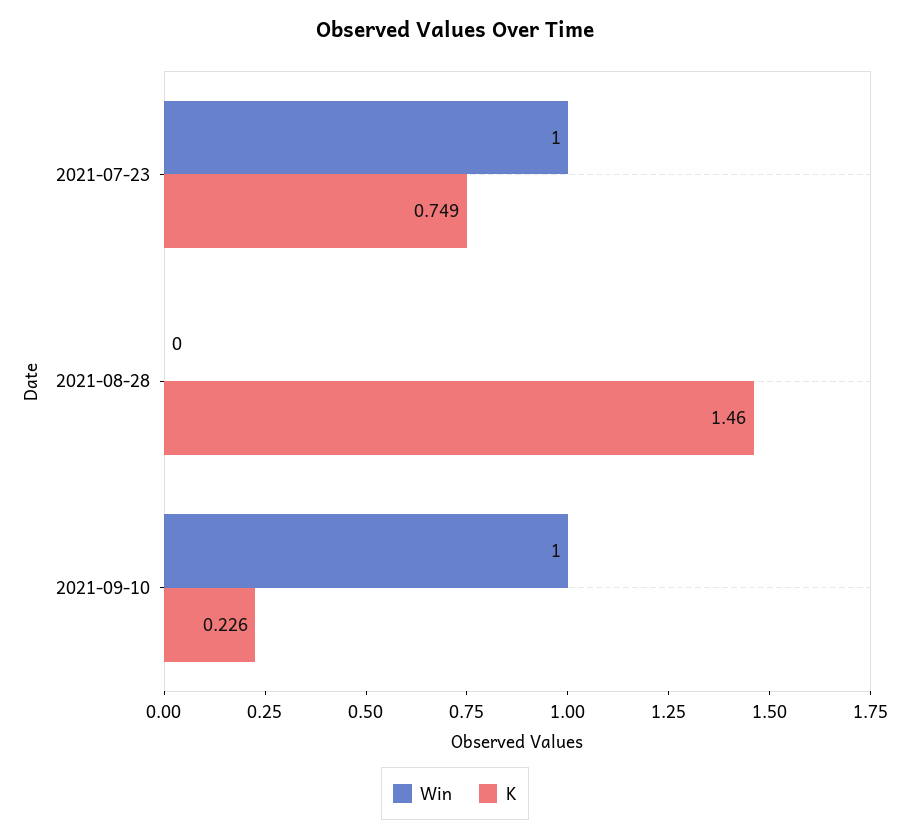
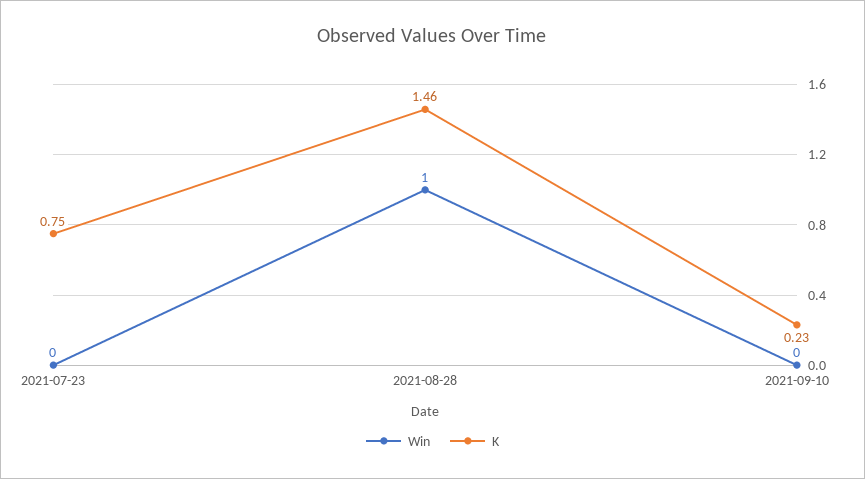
Win, 2021-07-23: 1 -> 0
Win, 2021-08-28: 0 -> 1
Win, 2021-09-10: 1 -> 0

